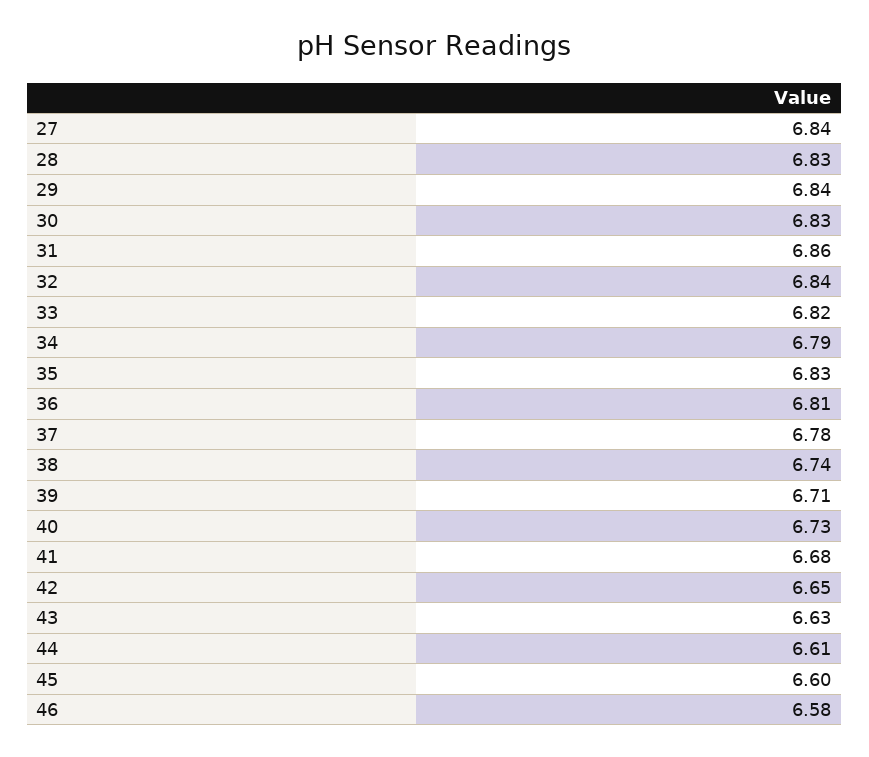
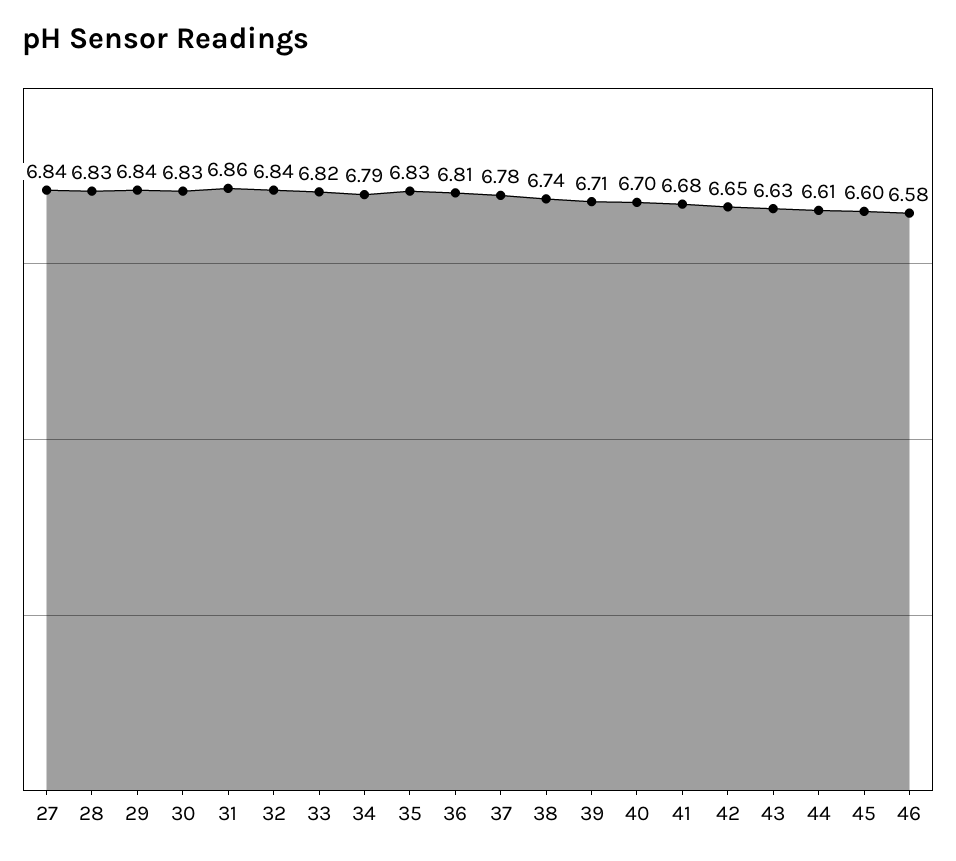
40: 6.73 -> 6.7

